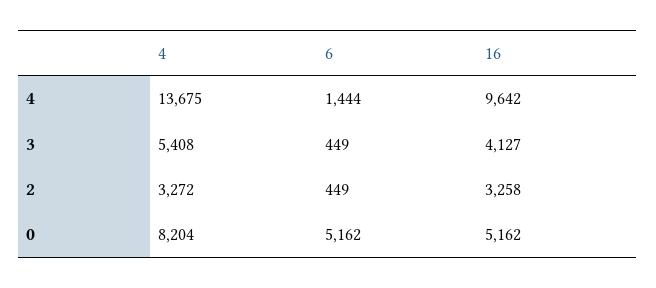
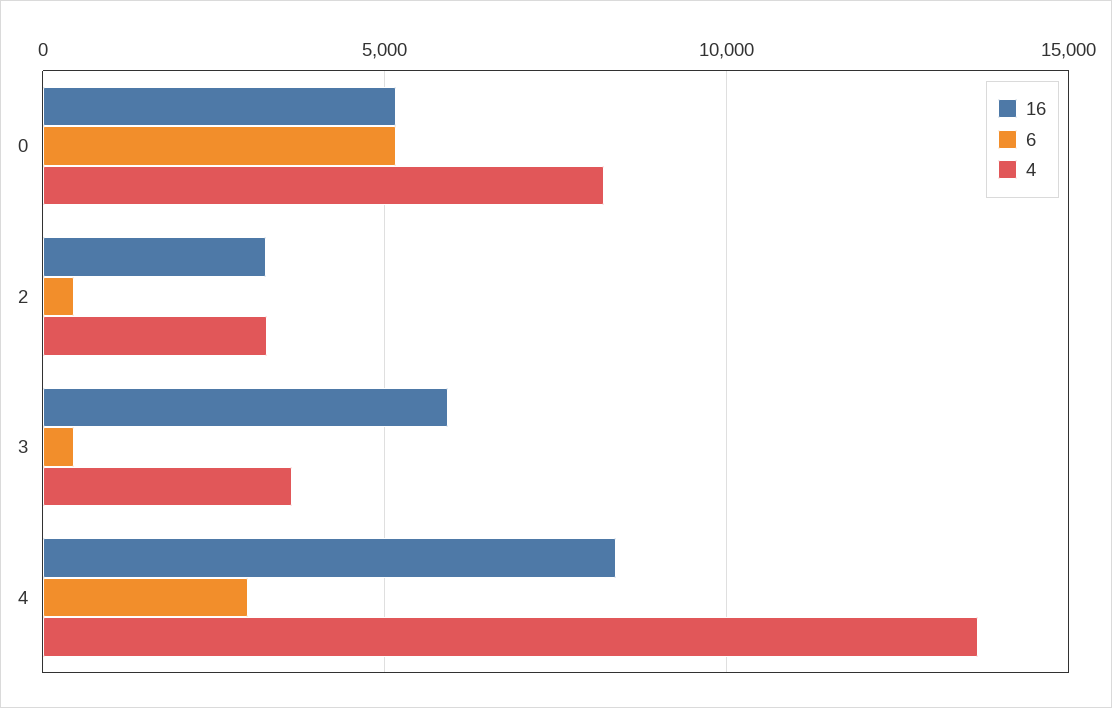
6, 4: 1444 -> 3000
16, 4: 9642 -> 8500
4, 3: 5408 -> 3500
16, 3: 4127 -> 6000

